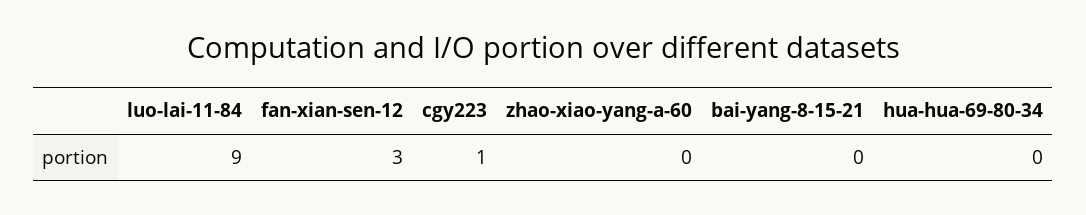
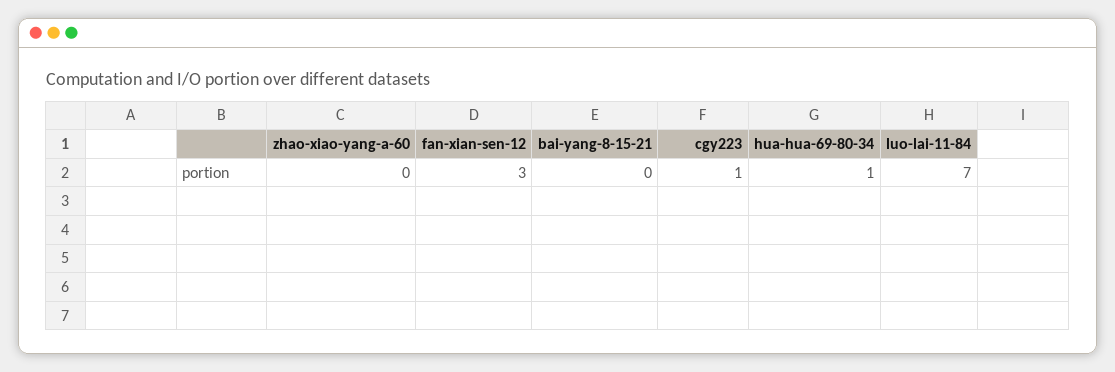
luo-lai-11-84: 9 -> 7
hua-hua-69-80-34: 0 -> 1

